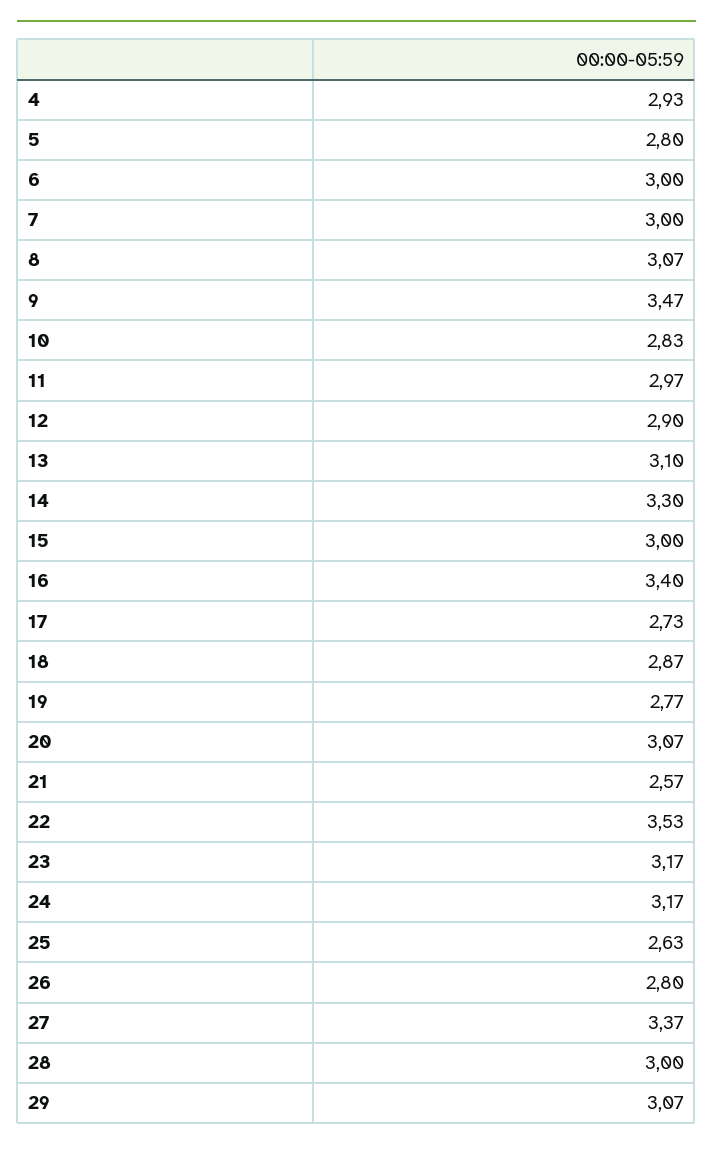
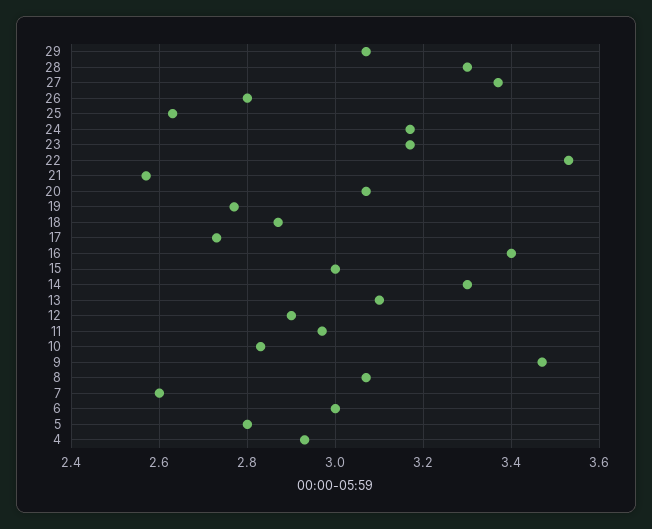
7: 3 -> 2.6
28: 3 -> 3.3

